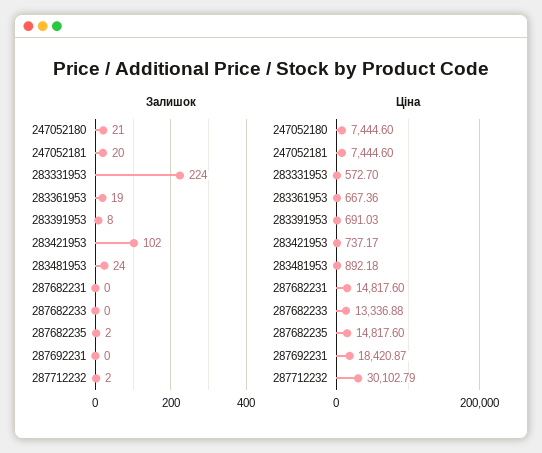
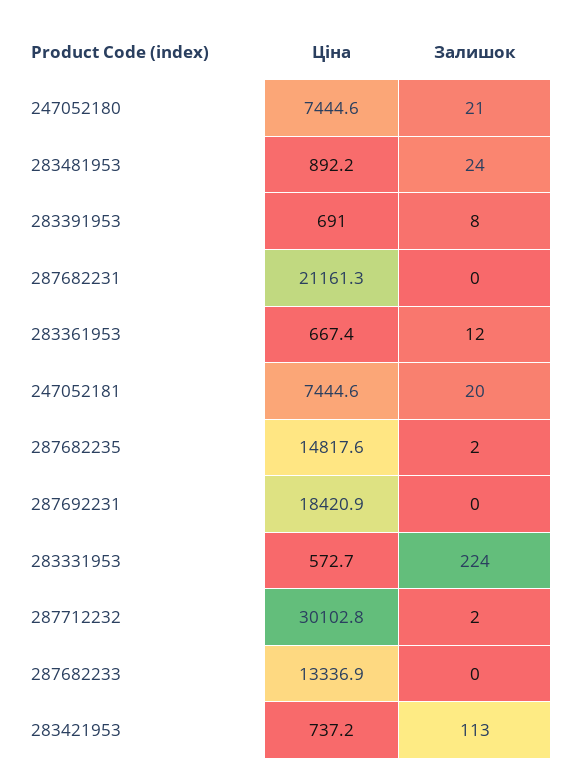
Залишок, 283361953: 19 -> 12
Залишок, 283421953: 102 -> 113
Ціна, 287682231: 14817.6 -> 21161.3

